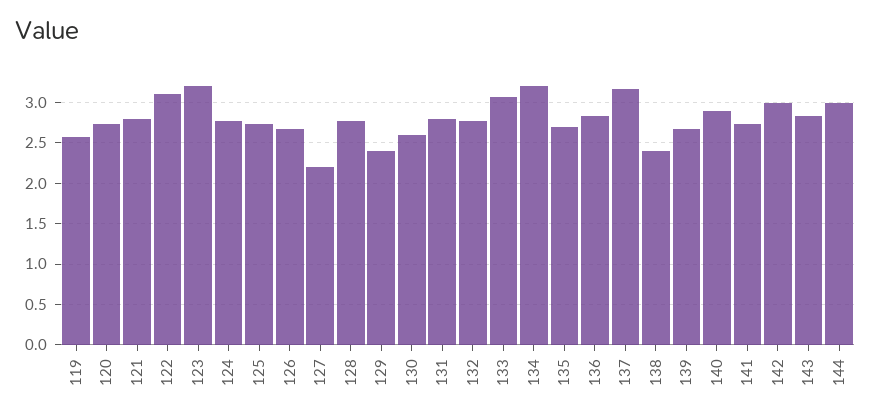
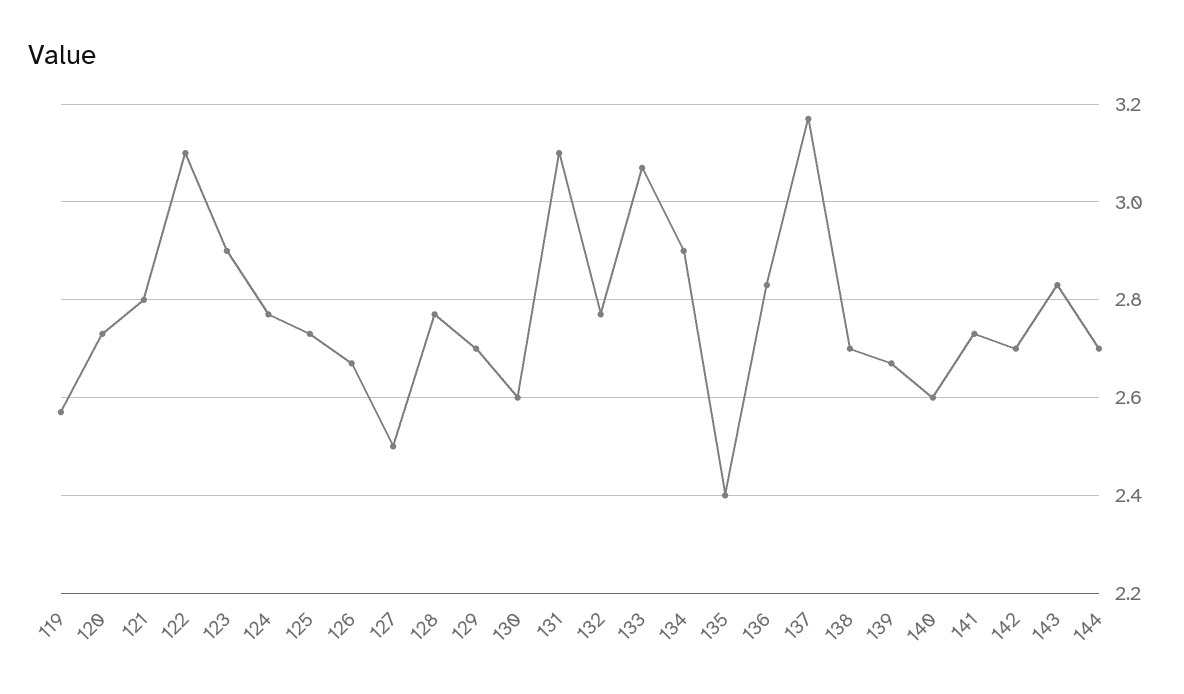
123: 3.2 -> 2.9
127: 2.2 -> 2.5
129: 2.4 -> 2.7
131: 2.8 -> 3.1
134: 3.2 -> 2.9
135: 2.7 -> 2.4
138: 2.4 -> 2.7
140: 2.9 -> 2.6
142: 3 -> 2.7
144: 3 -> 2.7

